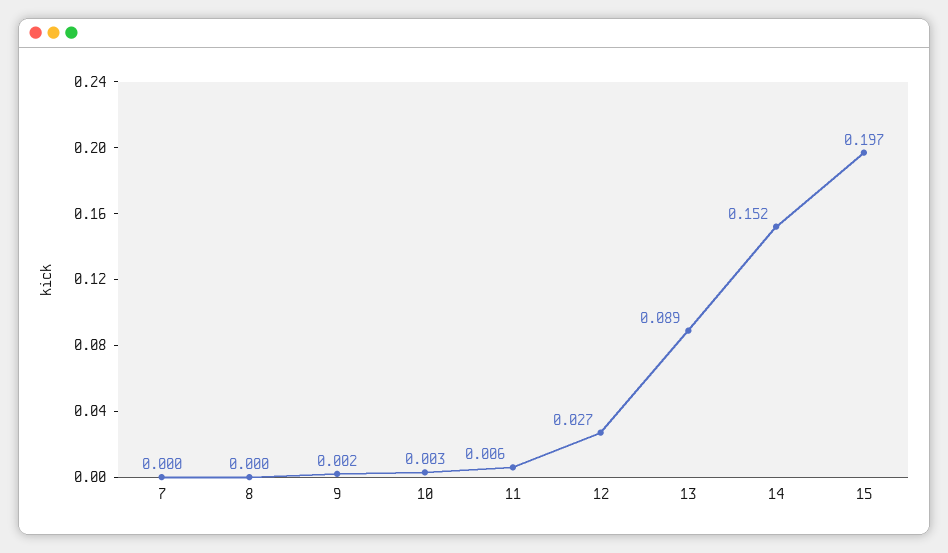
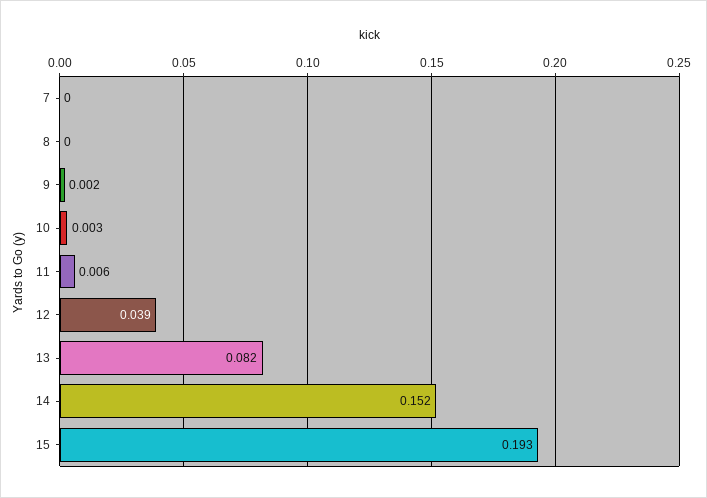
12: 0.027 -> 0.039
13: 0.089 -> 0.082
15: 0.197 -> 0.193

